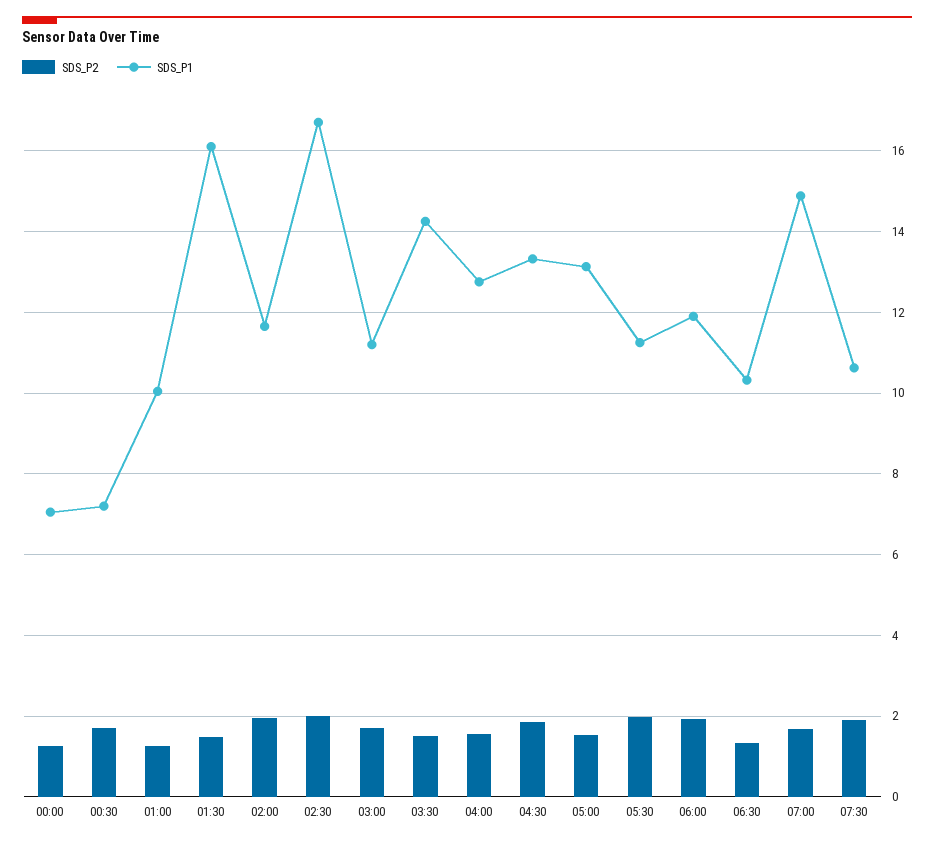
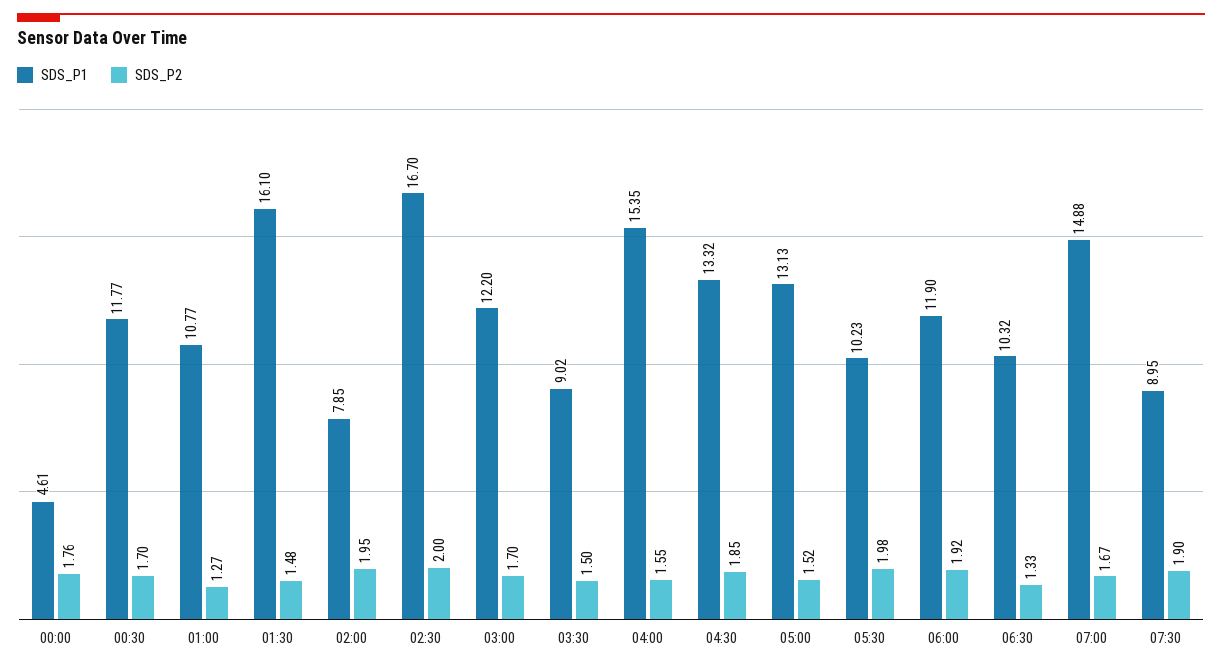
SDS_P2, 00:00: 1.2 -> 1.76
SDS_P1, 00:00: 7 -> 4.61
SDS_P1, 00:30: 7.2 -> 11.77
SDS_P1, 01:00: 10 -> 10.77
SDS_P1, 02:00: 11.6 -> 7.85
SDS_P1, 03:00: 11.2 -> 12.2
SDS_P1, 03:30: 14.2 -> 9.02
SDS_P1, 04:00: 12.8 -> 15.35
SDS_P1, 05:30: 11.2 -> 10.23
SDS_P1, 07:30: 10.6 -> 8.95

